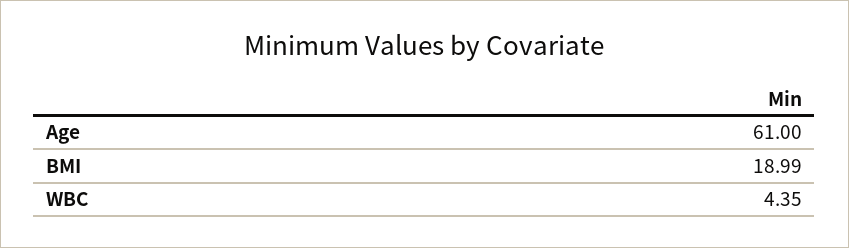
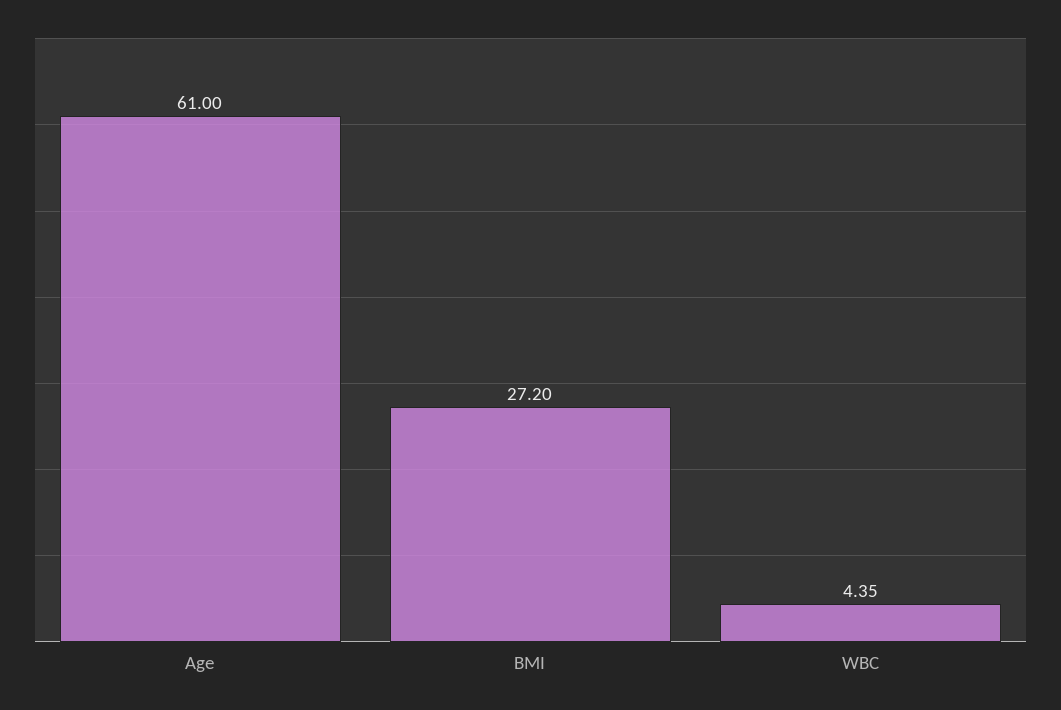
BMI: 18.99 -> 27.2

